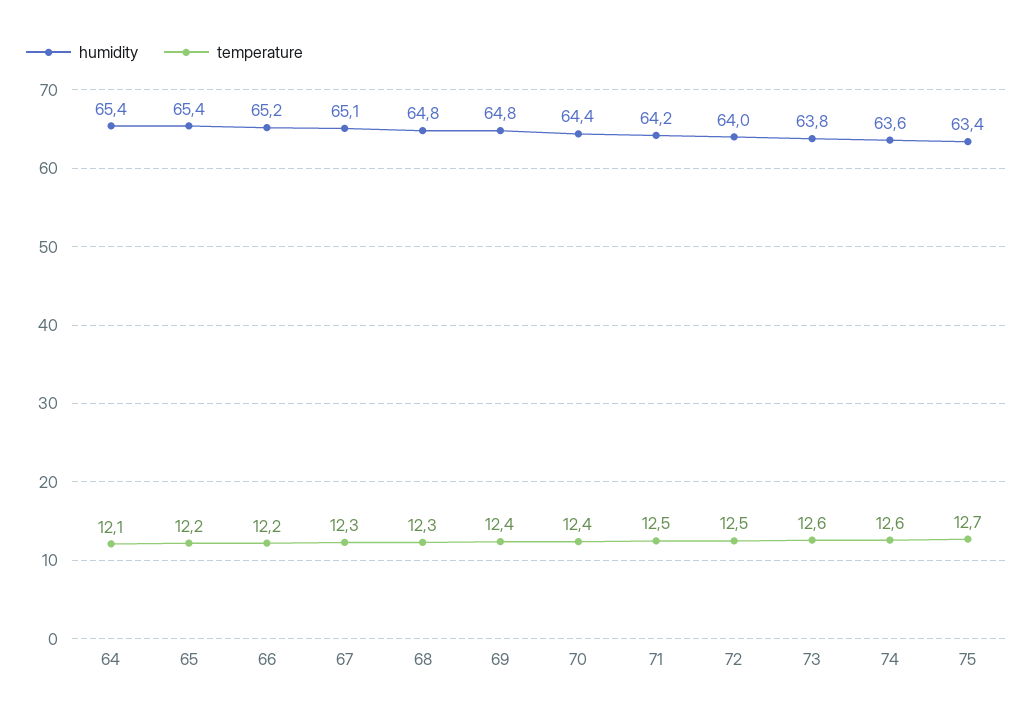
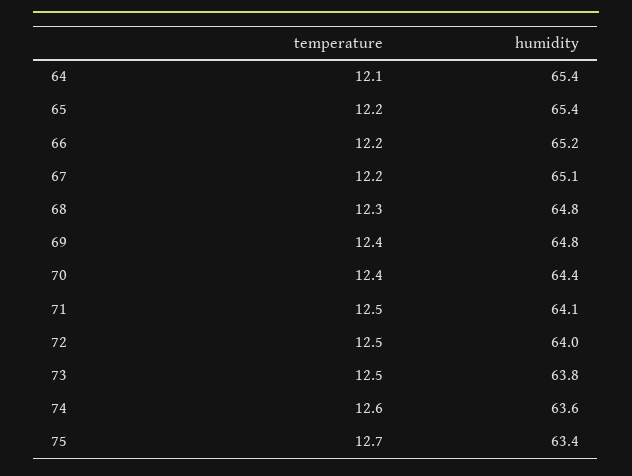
temperature, 67: 12.3 -> 12.2
humidity, 71: 64.2 -> 64.1
temperature, 73: 12.6 -> 12.5

